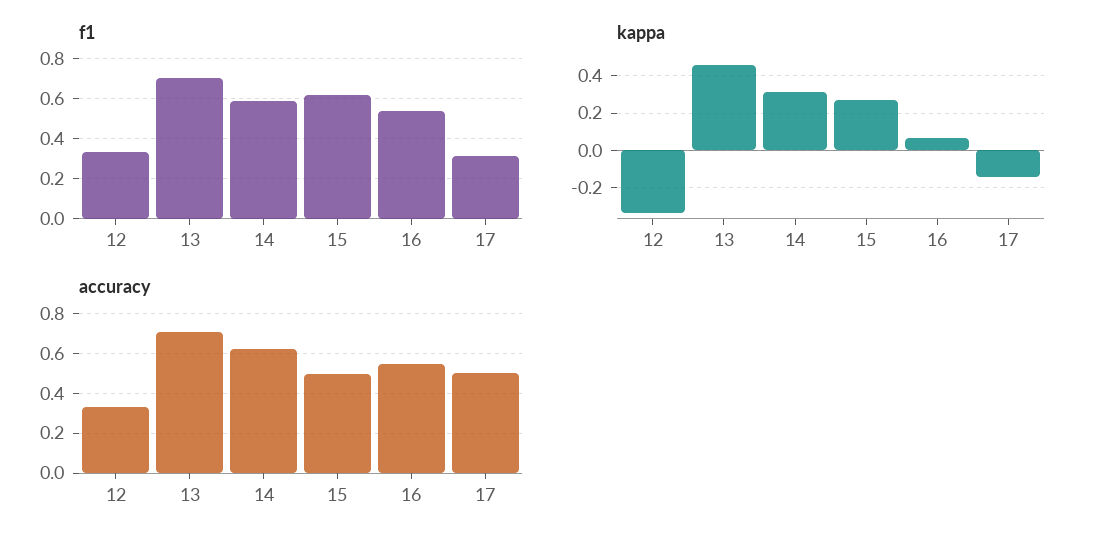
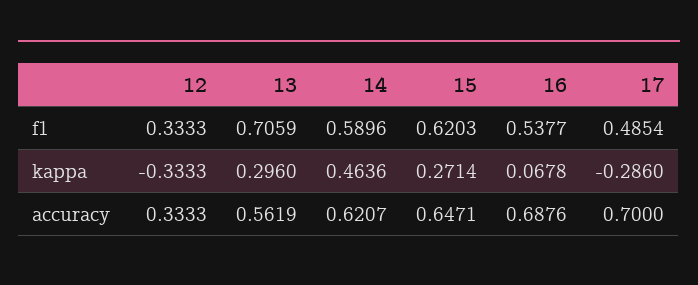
f1, 17: 0.3 -> 0.4854
kappa, 13: 0.45 -> 0.296
kappa, 14: 0.3 -> 0.4636
kappa, 17: -0.15 -> -0.286
accuracy, 13: 0.7 -> 0.5619
accuracy, 15: 0.5 -> 0.6471
accuracy, 16: 0.55 -> 0.6876
accuracy, 17: 0.5 -> 0.7

